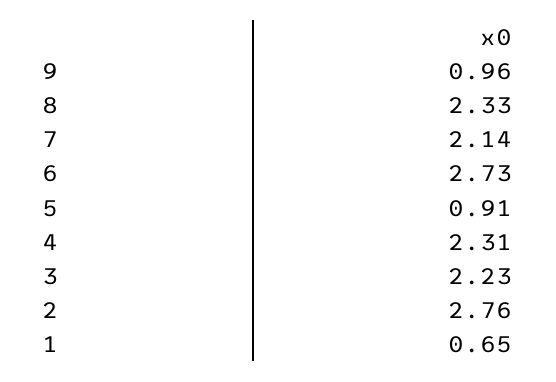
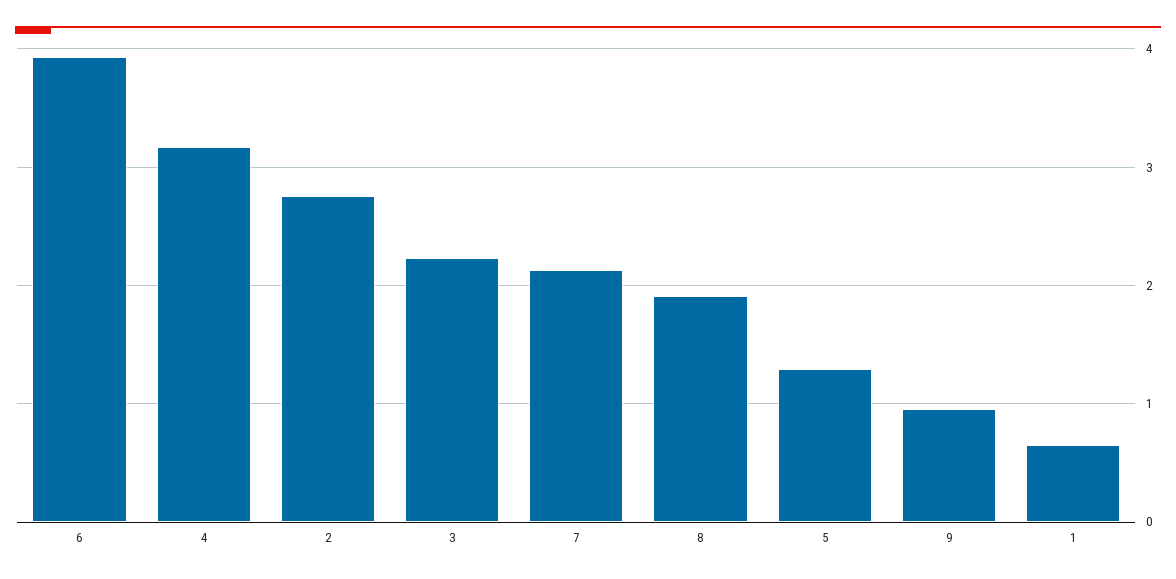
8: 2.33 -> 1.9
6: 2.73 -> 3.9
5: 0.91 -> 1.3
4: 2.31 -> 3.2

